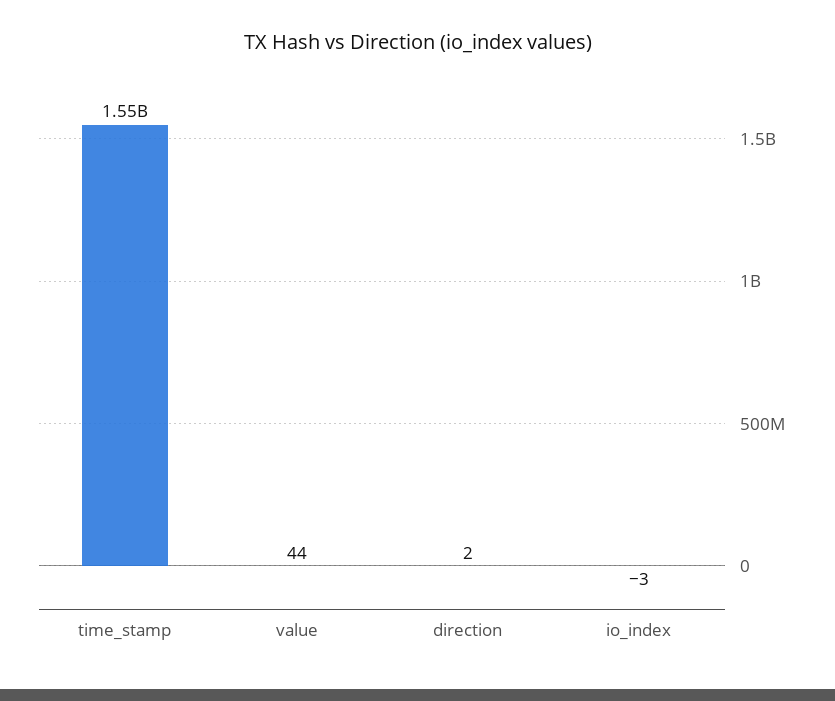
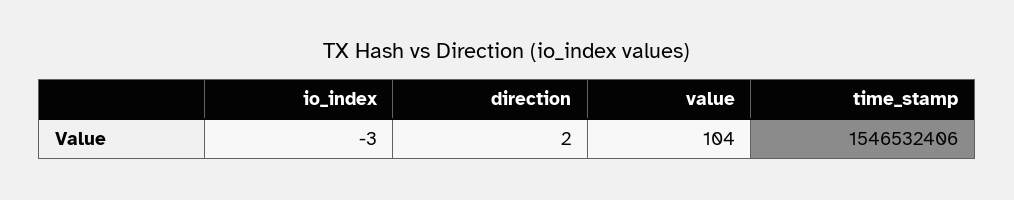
value: 44 -> 104

